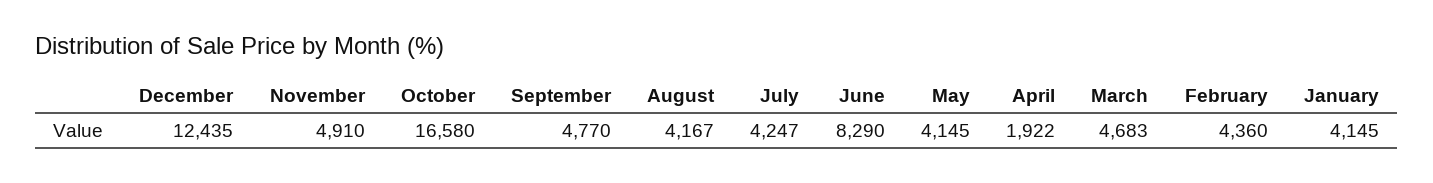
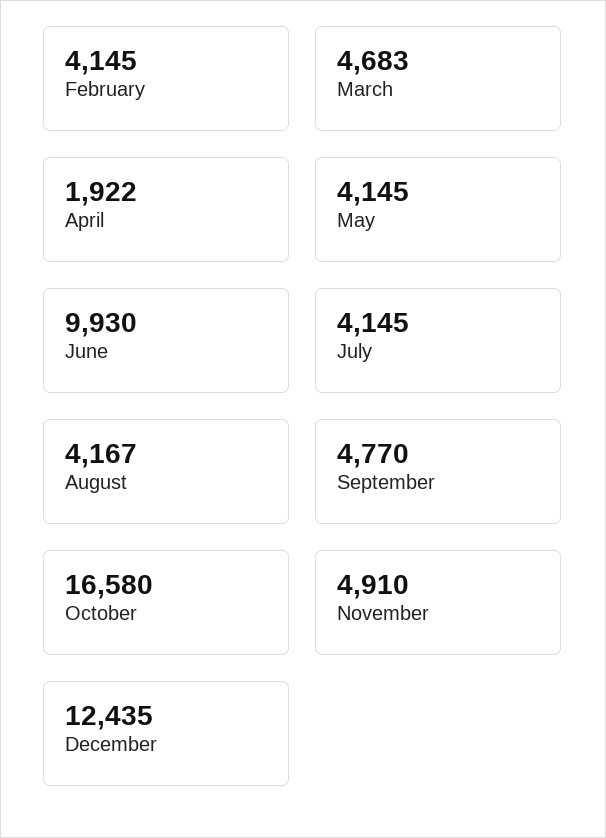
July: 4247 -> 4145
June: 8290 -> 9930
February: 4360 -> 4145
January: 4145 -> none

